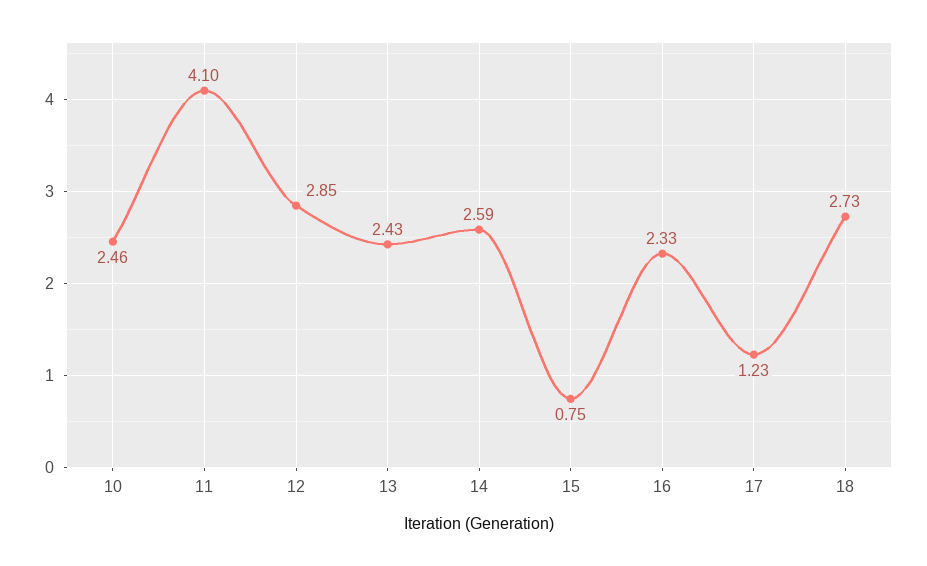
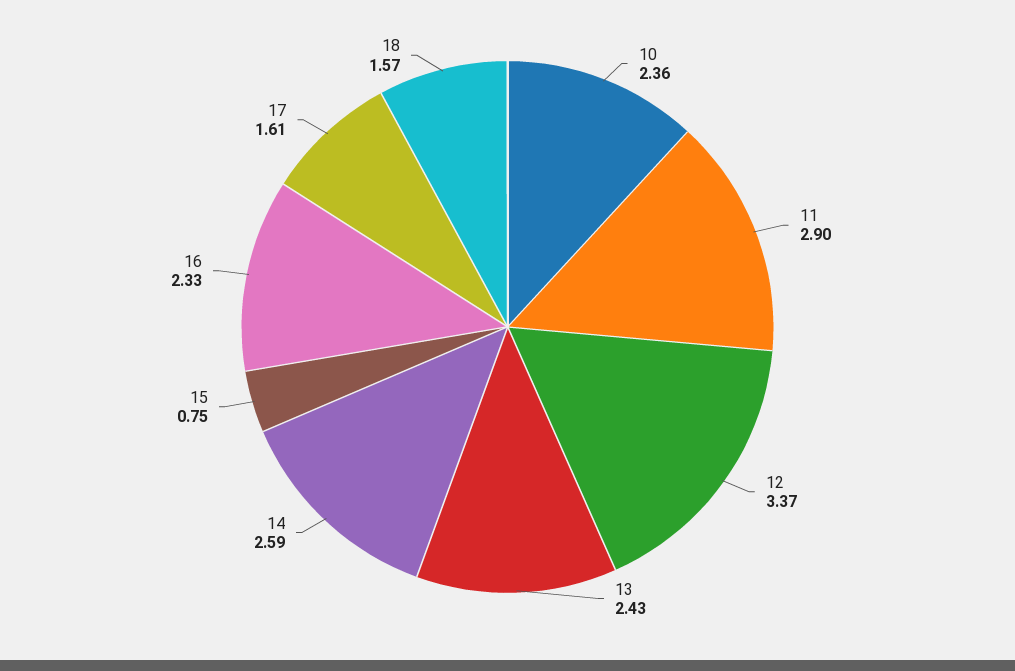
10: 2.46 -> 2.36
11: 4.1 -> 2.9
12: 2.85 -> 3.37
17: 1.23 -> 1.61
18: 2.73 -> 1.57

